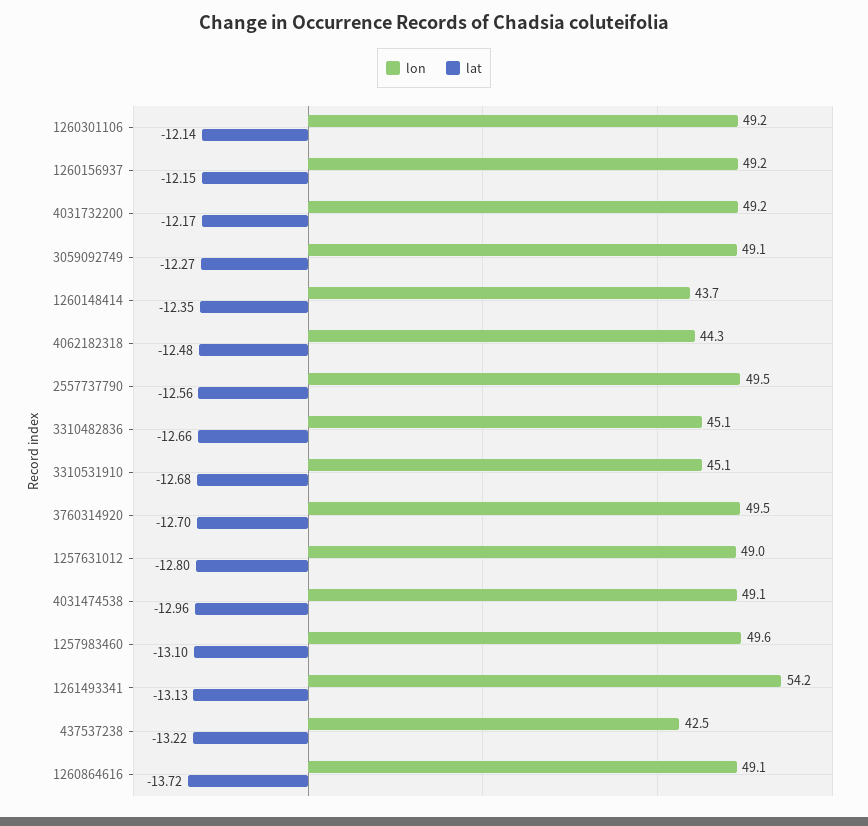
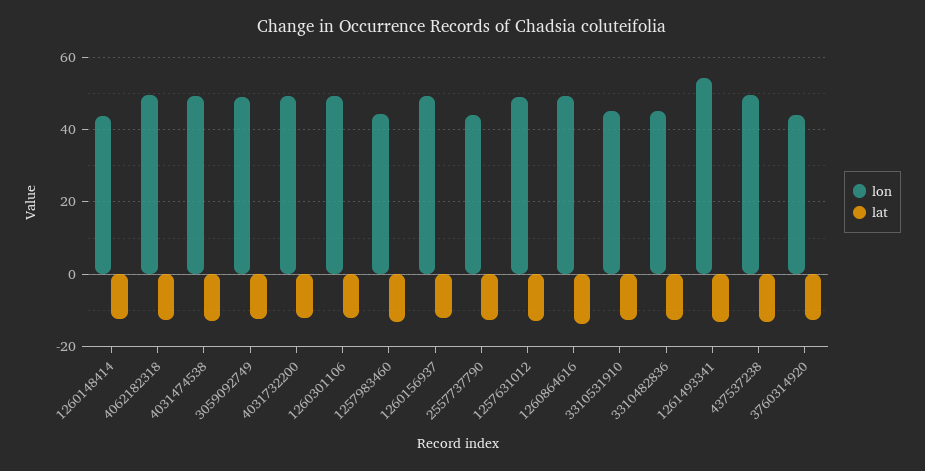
lon, 4062182318: 44.3 -> 50
lon, 2557737790: 49.5 -> 44
lon, 3760314920: 49.5 -> 44
lon, 1257983460: 49.6 -> 44
lon, 437537238: 42.5 -> 50

